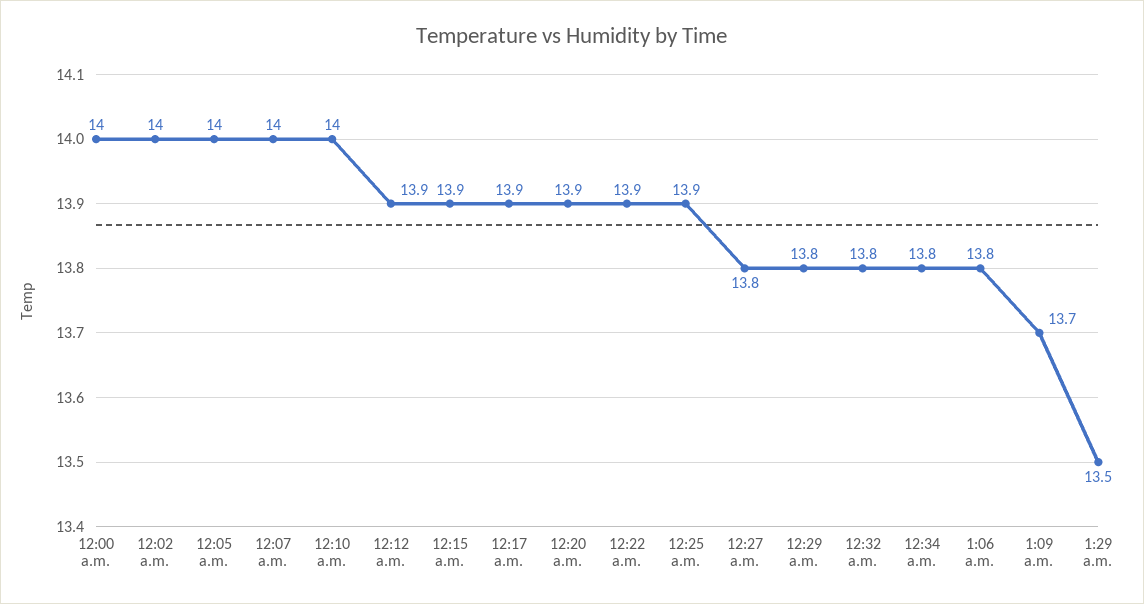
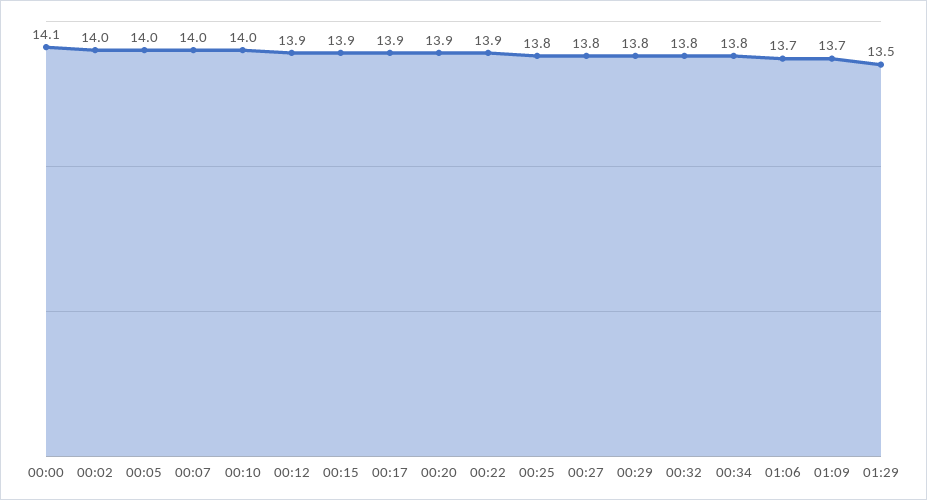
12:00 a.m.: 14 -> 14.1
12:25 a.m.: 13.9 -> 13.8
1:06 a.m.: 13.8 -> 13.7

